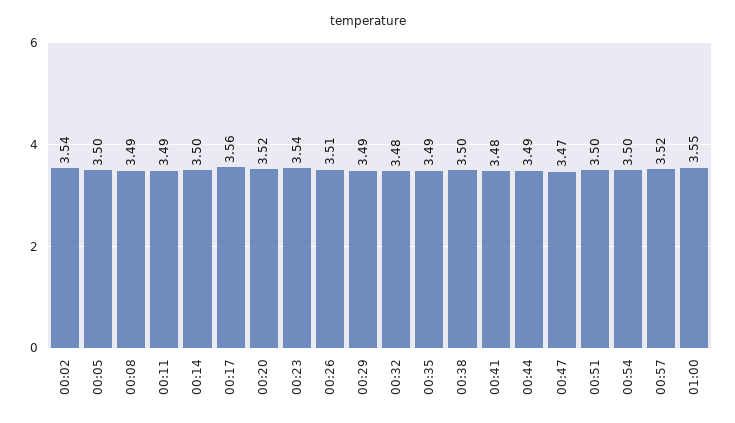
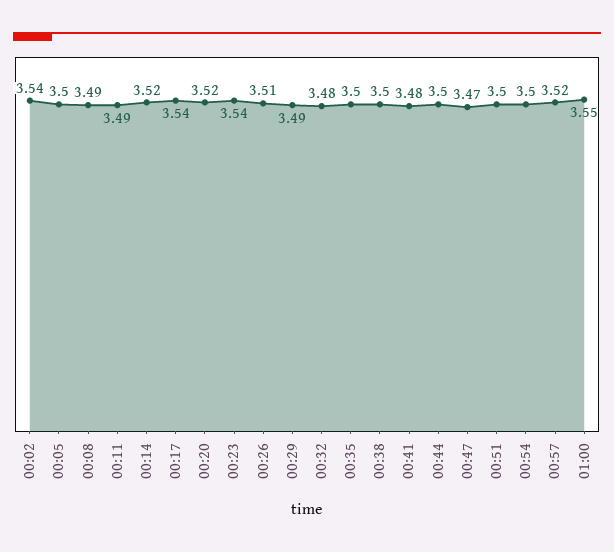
00:14: 3.5 -> 3.52
00:17: 3.56 -> 3.54
00:35: 3.49 -> 3.5
00:44: 3.49 -> 3.5

